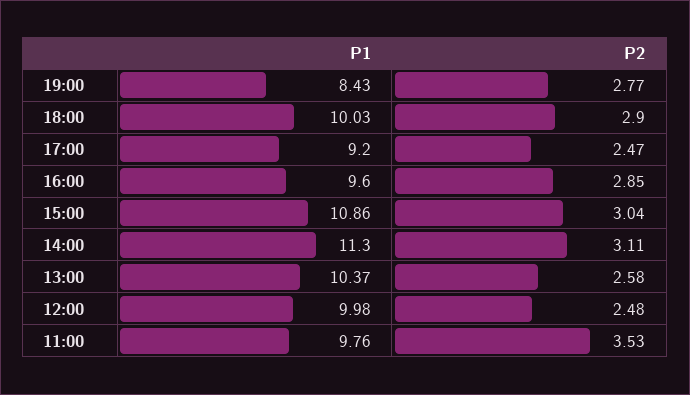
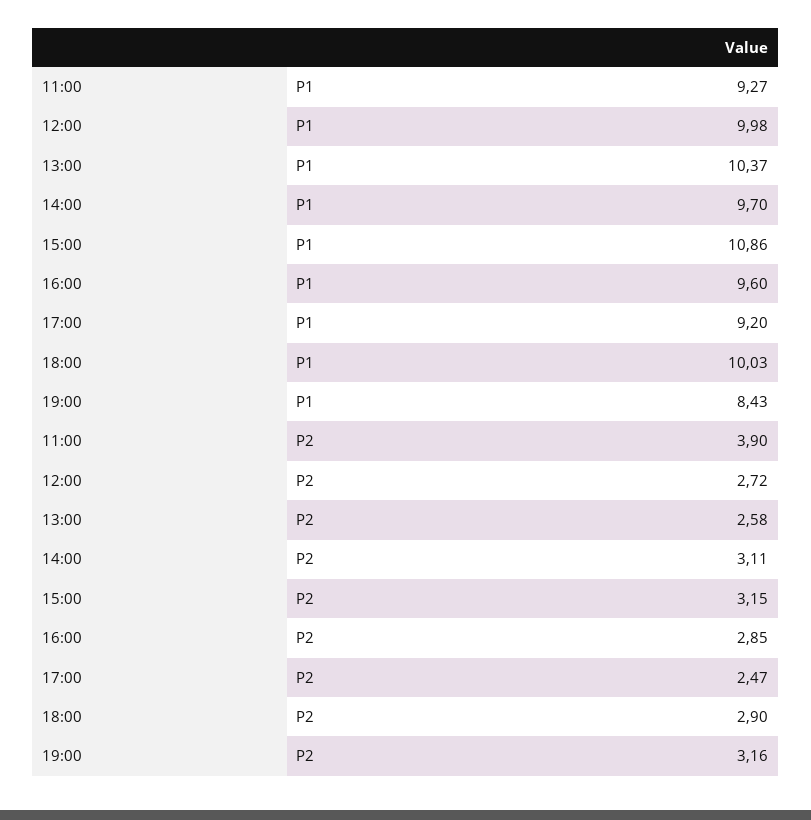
P2, 19:00: 2.77 -> 3.16
P2, 15:00: 3.04 -> 3.15
P1, 14:00: 11.3 -> 9.7
P2, 12:00: 2.48 -> 2.72
P1, 11:00: 9.76 -> 9.27
P2, 11:00: 3.53 -> 3.9

